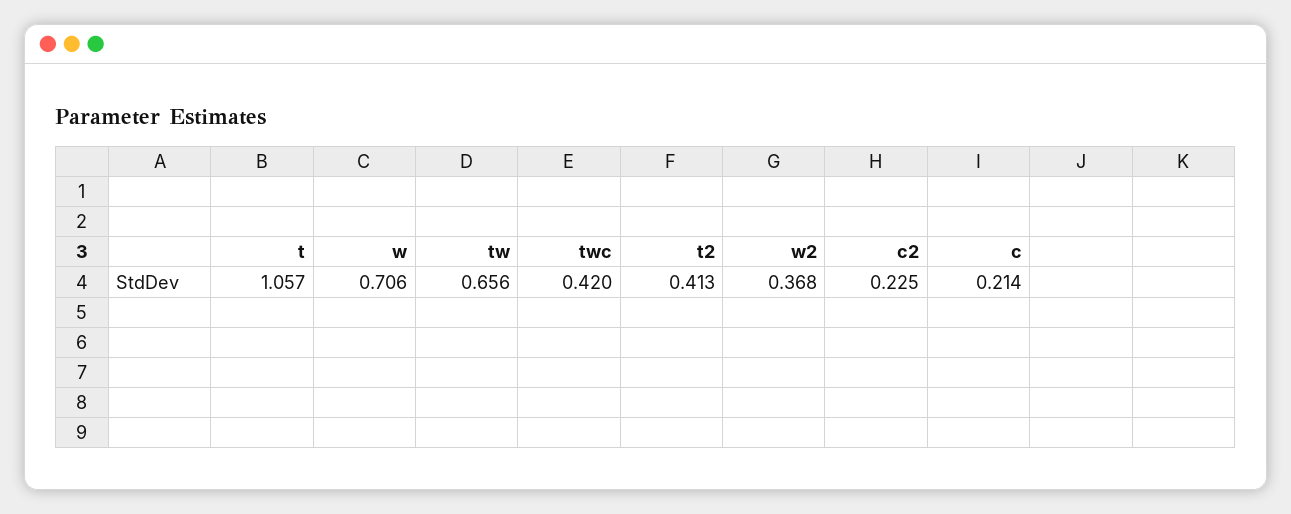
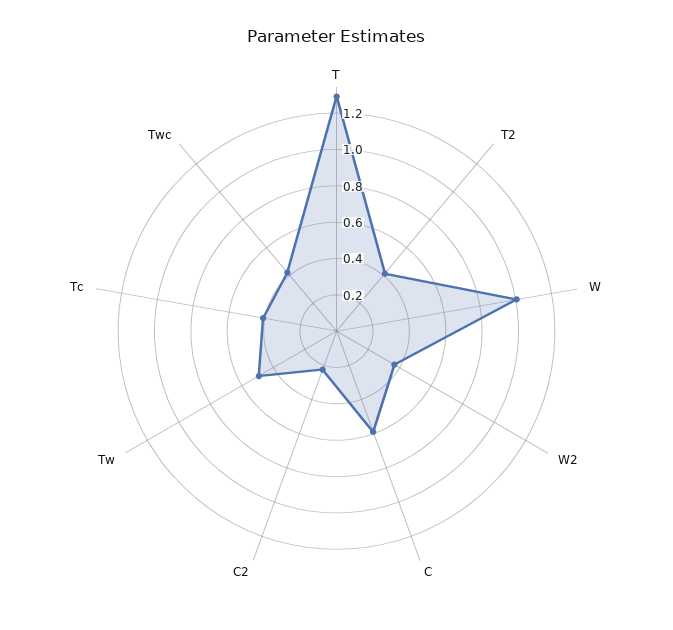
t: 1.057 -> 1.3
w: 0.706 -> 1
tw: 0.656 -> 0.5
c: 0.214 -> 0.6
Tc: none -> 0.4

